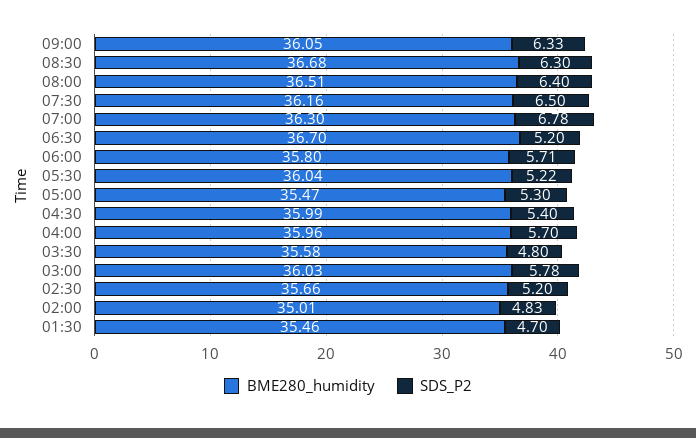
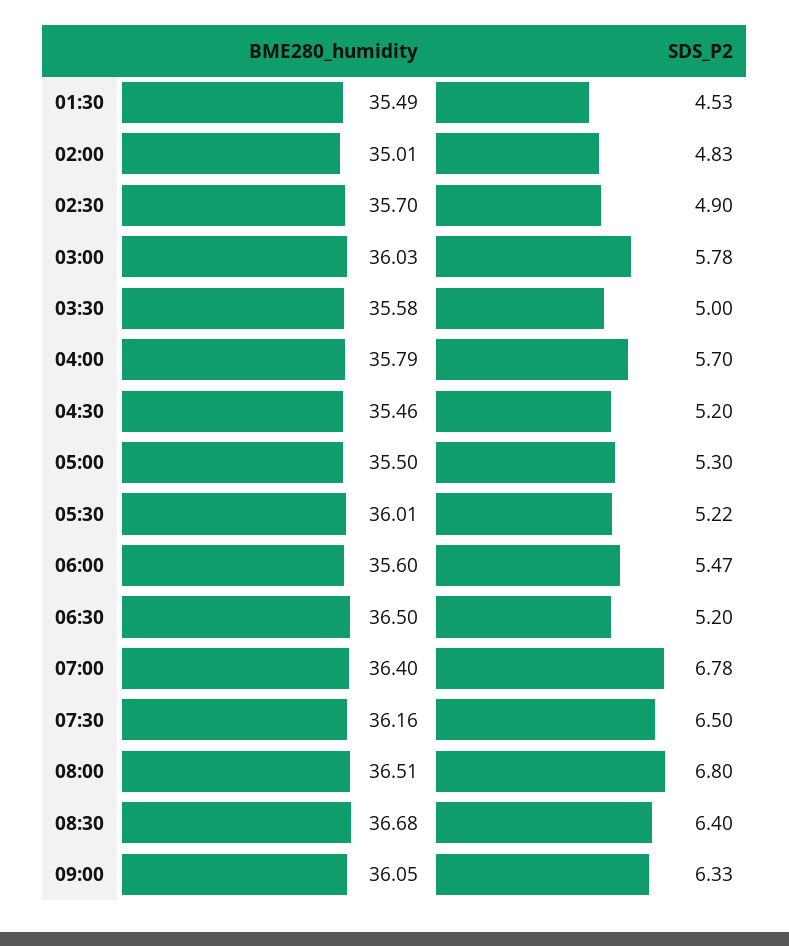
SDS_P2, 08:30: 6.3 -> 6.4
SDS_P2, 08:00: 6.4 -> 6.8
BME280_humidity, 07:00: 36.3 -> 36.4
BME280_humidity, 06:30: 36.7 -> 36.5
BME280_humidity, 06:00: 35.8 -> 35.6
SDS_P2, 06:00: 5.71 -> 5.47
BME280_humidity, 05:30: 36.04 -> 36.01
BME280_humidity, 05:00: 35.47 -> 35.5
BME280_humidity, 04:30: 35.99 -> 35.46
SDS_P2, 04:30: 5.4 -> 5.2
BME280_humidity, 04:00: 35.96 -> 35.79
SDS_P2, 03:30: 4.8 -> 5
BME280_humidity, 02:30: 35.66 -> 35.7
SDS_P2, 02:30: 5.2 -> 4.9
BME280_humidity, 01:30: 35.46 -> 35.49
SDS_P2, 01:30: 4.7 -> 4.53

